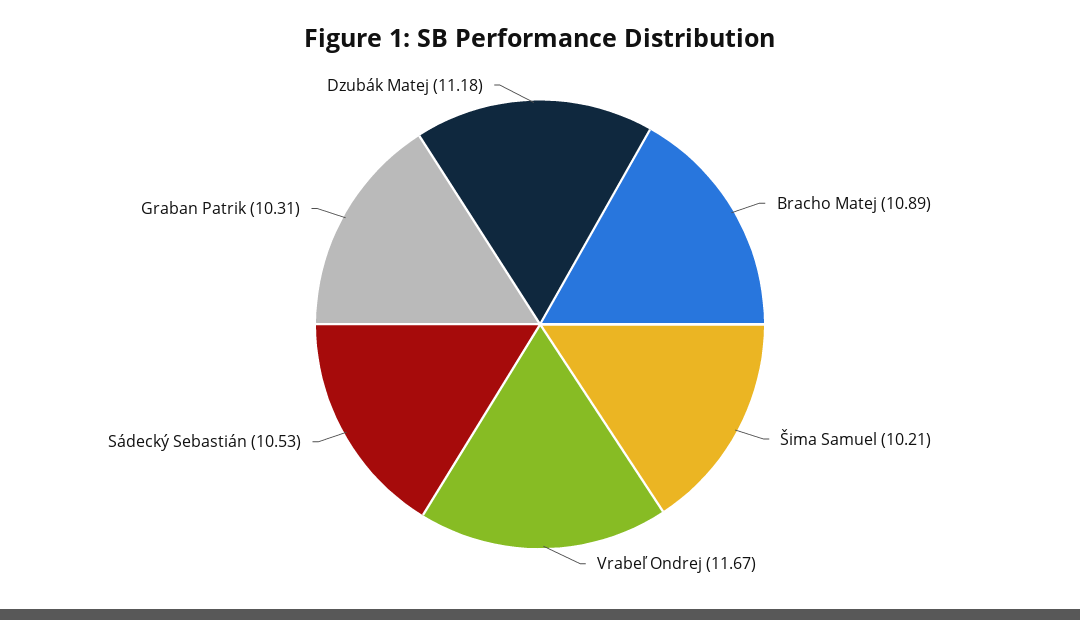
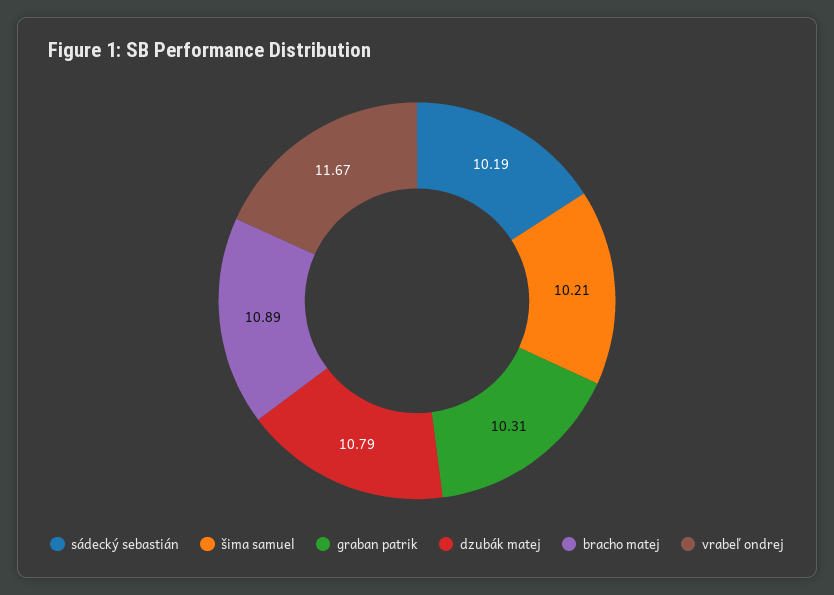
Sádecký Sebastián: 10.53 -> 10.19
Dzubák Matej: 11.18 -> 10.79

